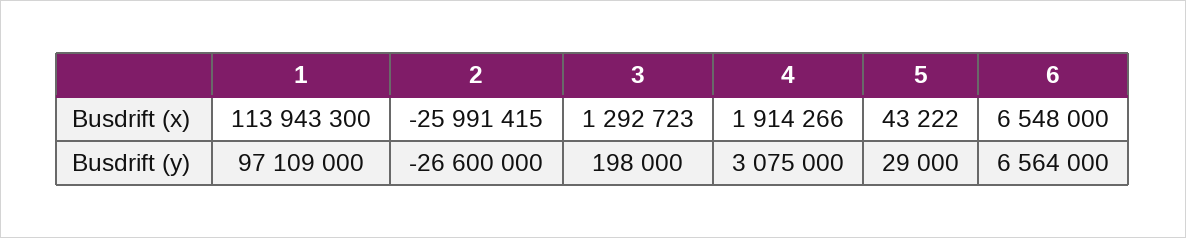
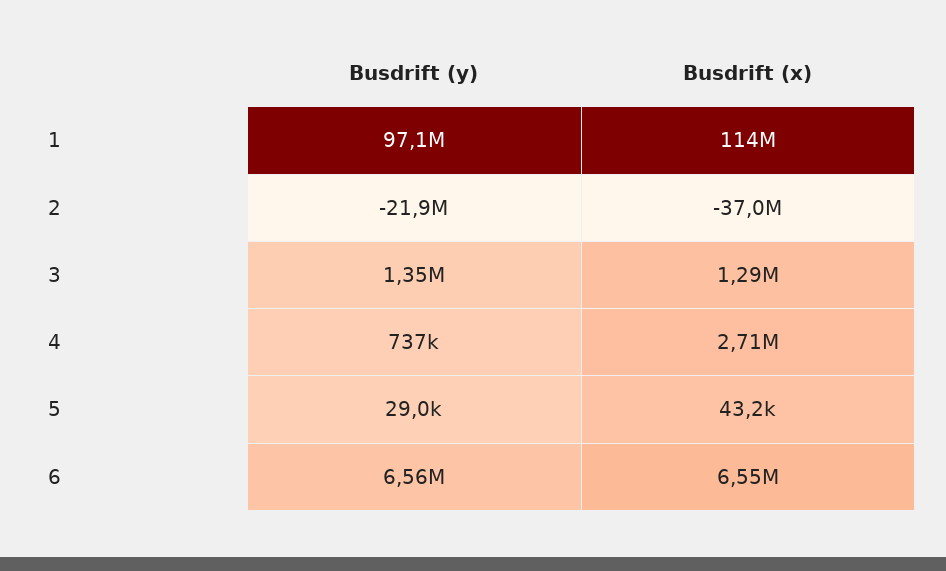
2, Busdrift (x): -25991415 -> -37000000
4, Busdrift (x): 1914266 -> 2710000
2, Busdrift (y): -26600000 -> -21900000
3, Busdrift (y): 198000 -> 1350000
4, Busdrift (y): 3075000 -> 737000

